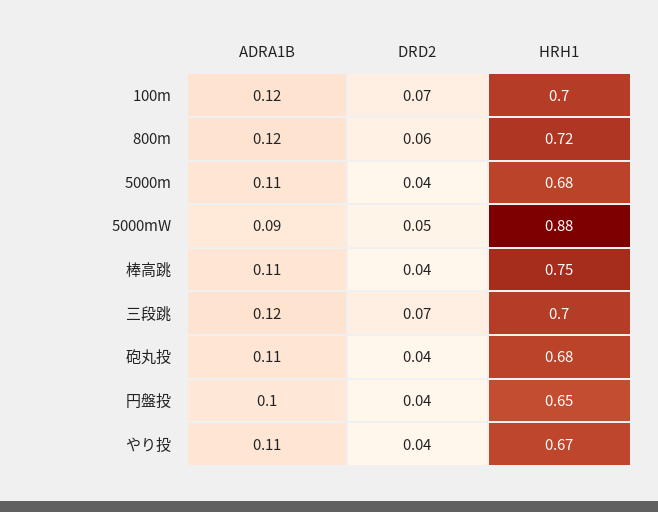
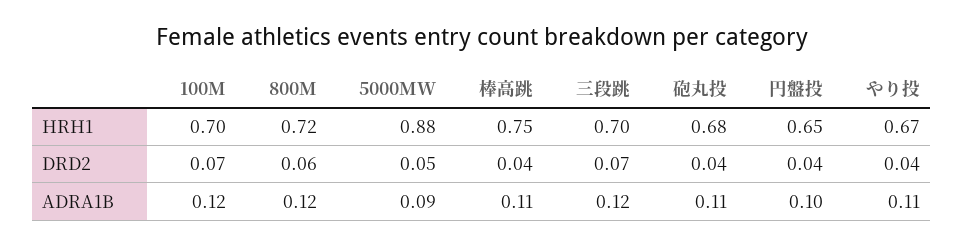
ADRA1B, 5000m: 0.11 -> none
DRD2, 5000m: 0.04 -> none
HRH1, 5000m: 0.68 -> none

